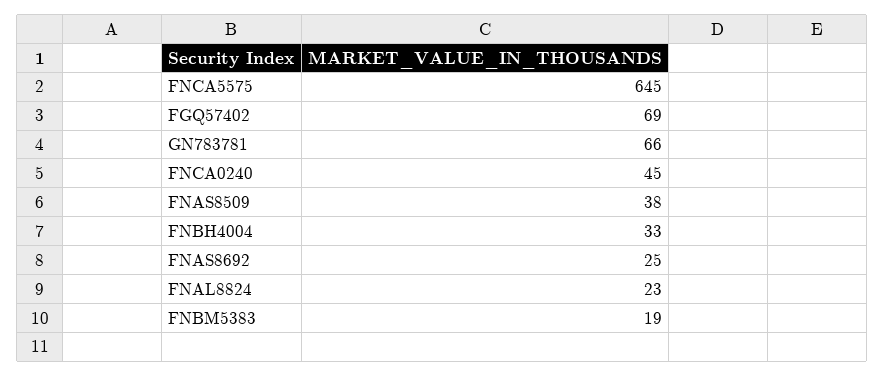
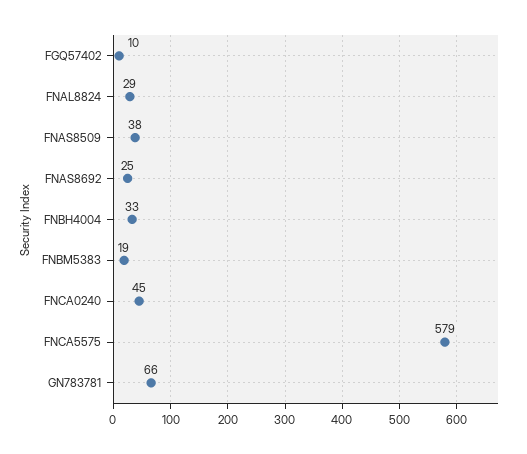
FNCA5575: 645 -> 579
FGQ57402: 69 -> 10
FNAL8824: 23 -> 29

